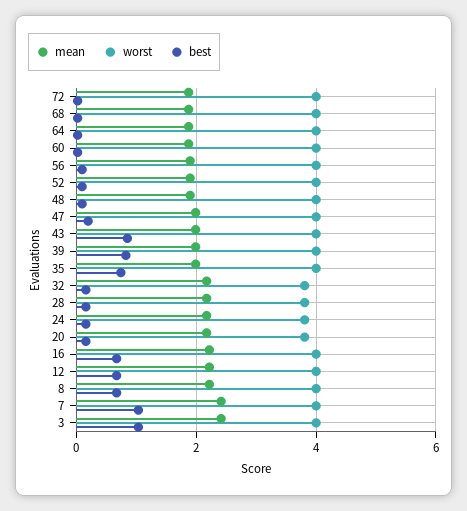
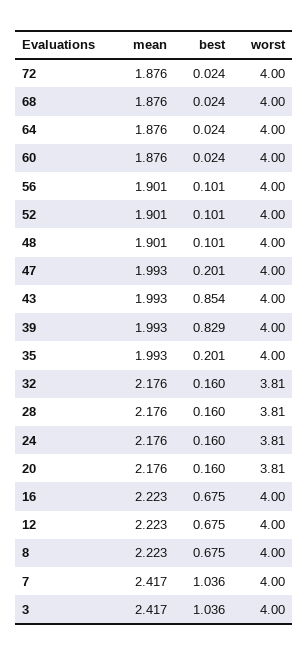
best, 35: 0.8 -> 0.201

